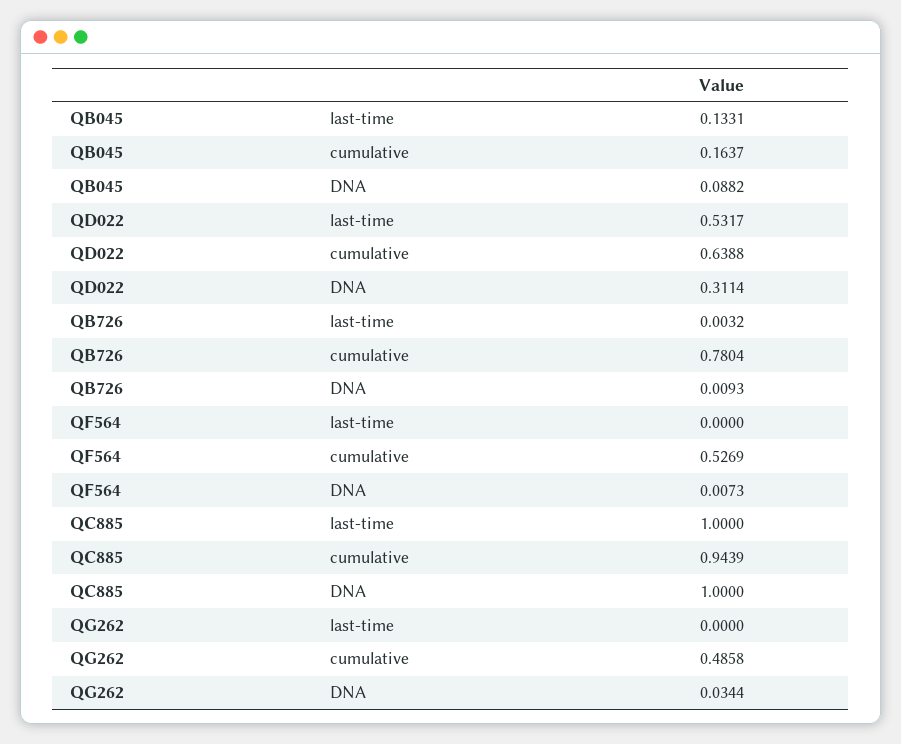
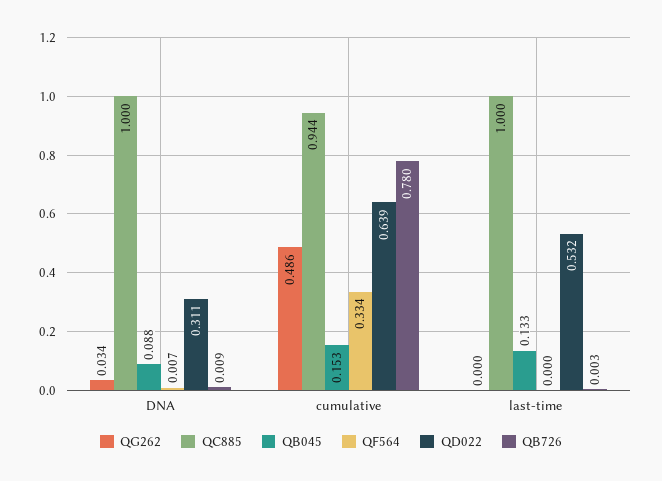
QB045, cumulative: 0.1637 -> 0.153
QF564, cumulative: 0.5269 -> 0.334

